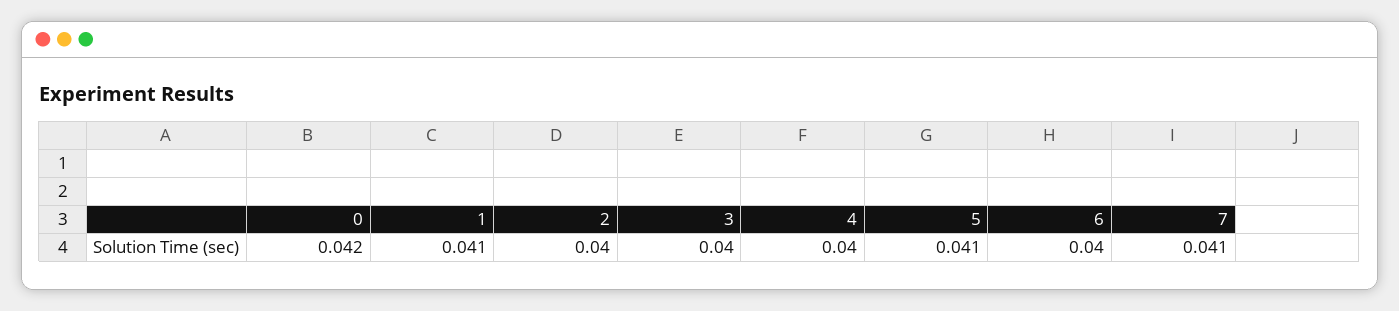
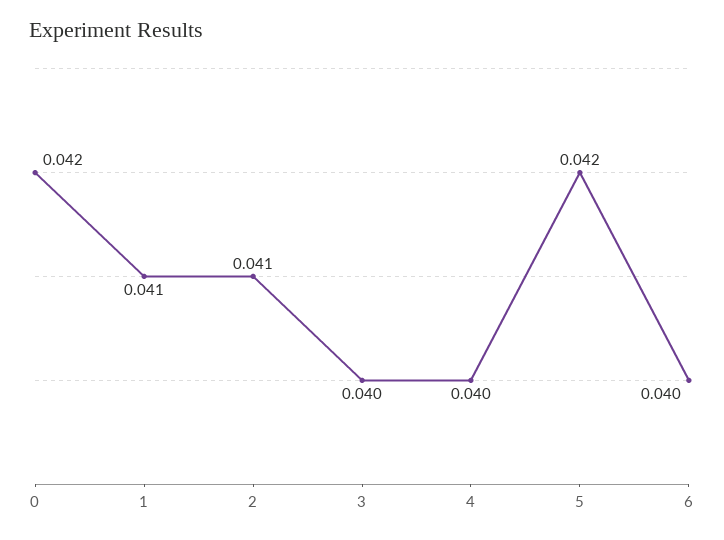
2: 0.04 -> 0.041
5: 0.041 -> 0.042
7: 0.041 -> none

